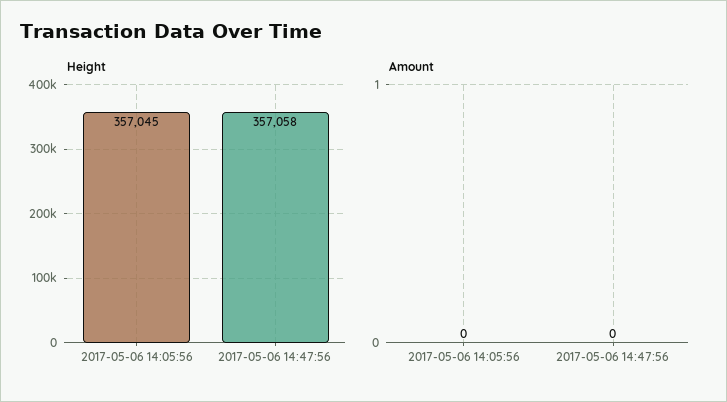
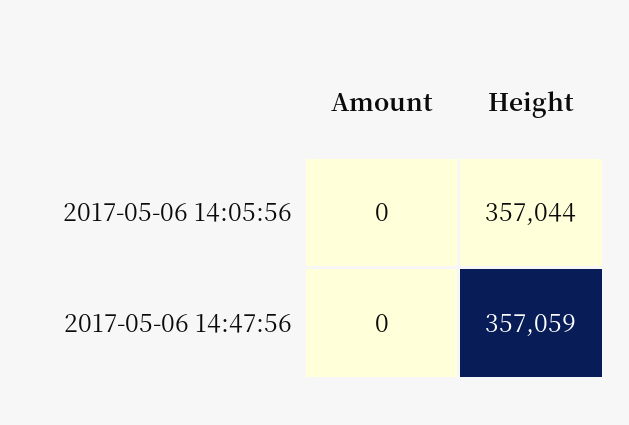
Height, 2017-05-06 14:05:56: 357045 -> 357044
Height, 2017-05-06 14:47:56: 357058 -> 357059

